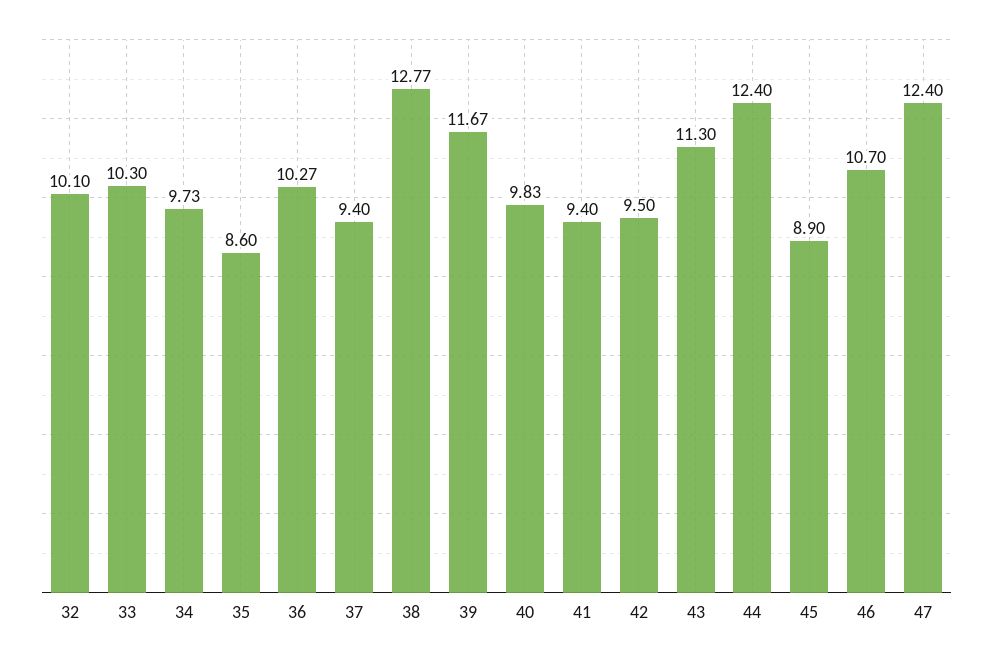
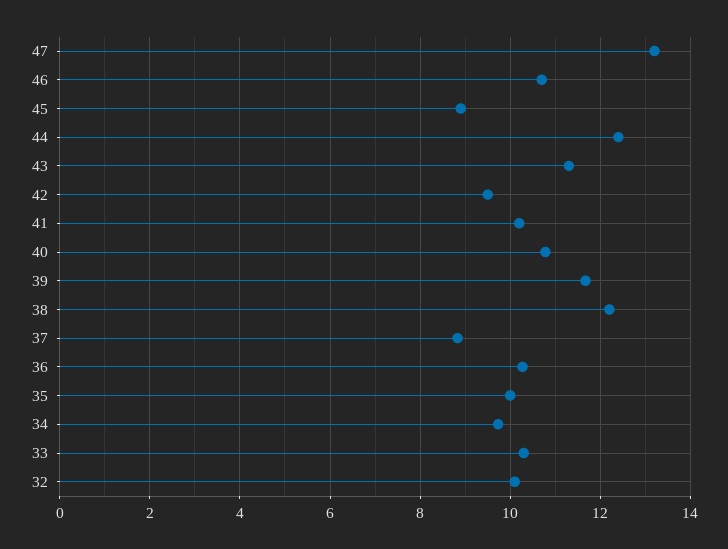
35: 8.6 -> 10
37: 9.4 -> 8.8
38: 12.77 -> 12.2
40: 9.83 -> 10.8
41: 9.4 -> 10.2
47: 12.4 -> 13.2

